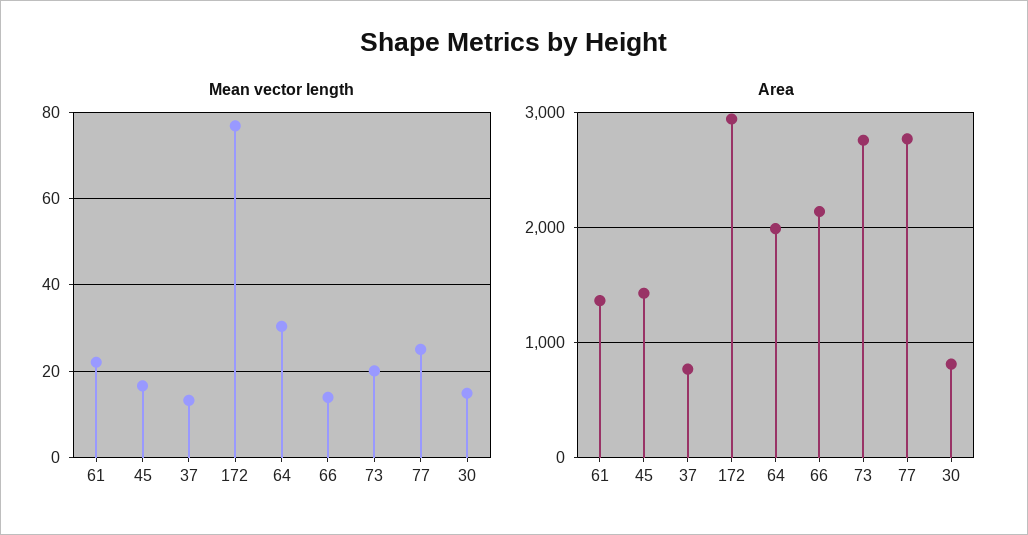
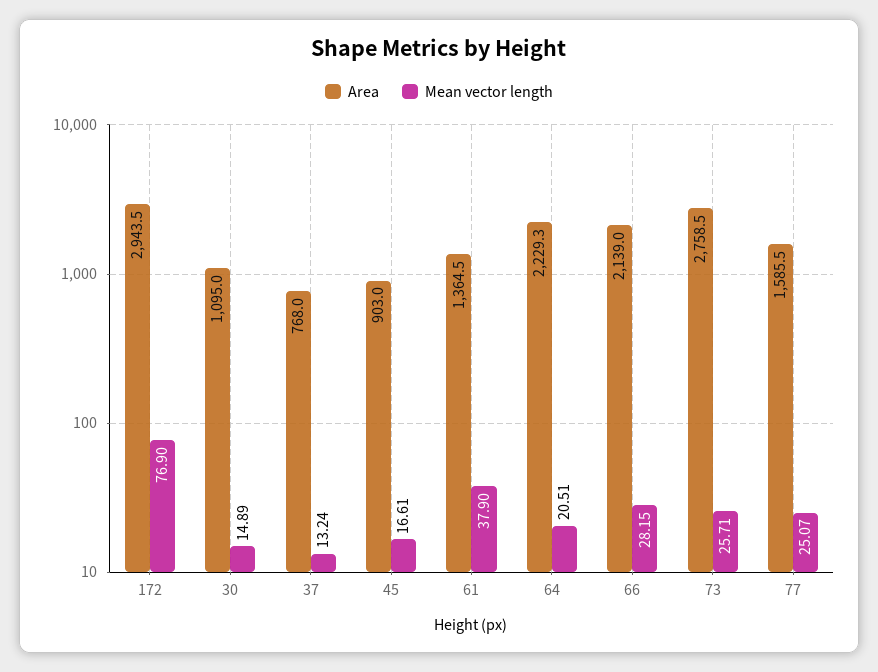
Mean vector length, 61: 22 -> 37.9
Mean vector length, 64: 30 -> 20.51
Mean vector length, 66: 14 -> 28.15
Mean vector length, 73: 20 -> 25.71
Area, 45: 1400 -> 903
Area, 64: 2000 -> 2229.3
Area, 77: 2800 -> 1585.5
Area, 30: 800 -> 1095

